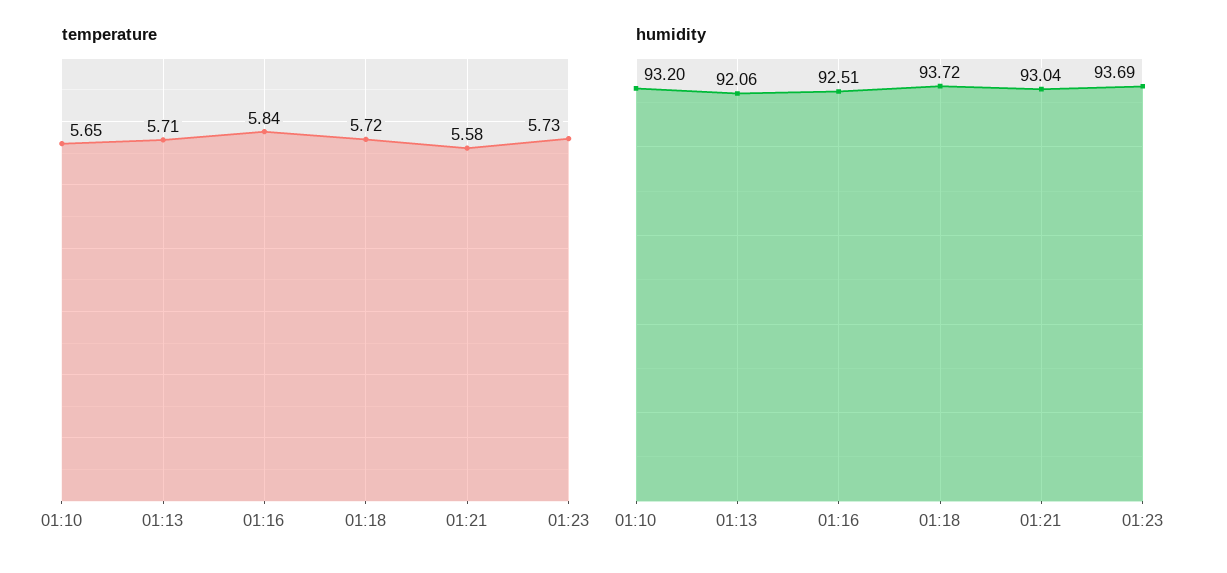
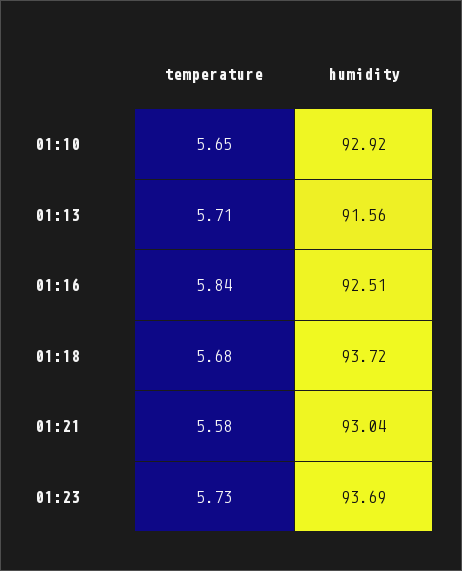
temperature, 01:18: 5.72 -> 5.68
humidity, 01:10: 93.2 -> 92.92
humidity, 01:13: 92.06 -> 91.56

